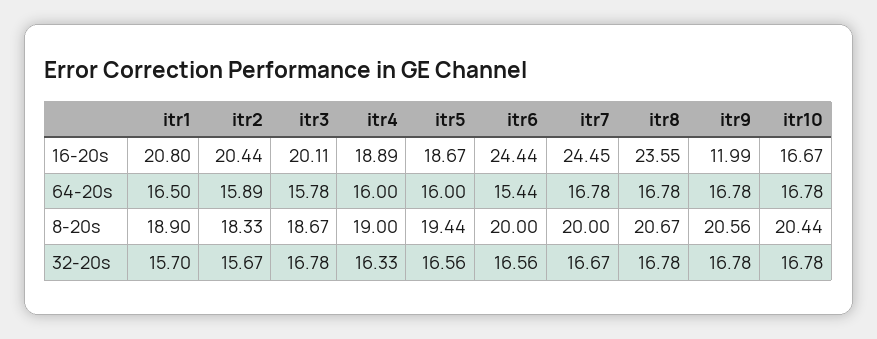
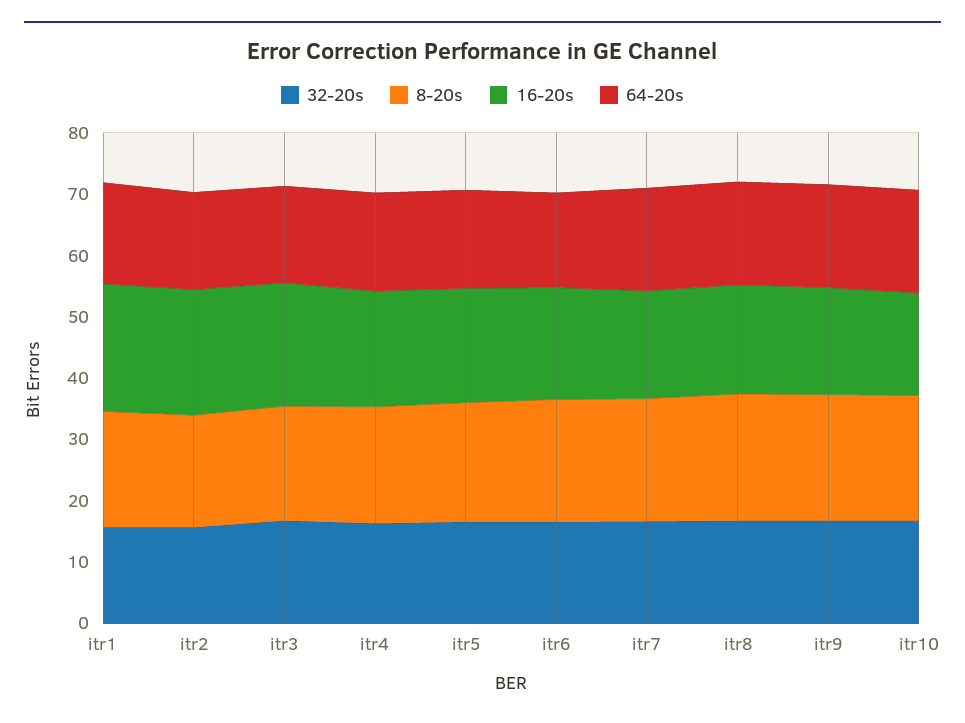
16-20s, itr6: 24.44 -> 18
16-20s, itr7: 24.45 -> 18
16-20s, itr8: 23.55 -> 18
16-20s, itr9: 11.99 -> 18

